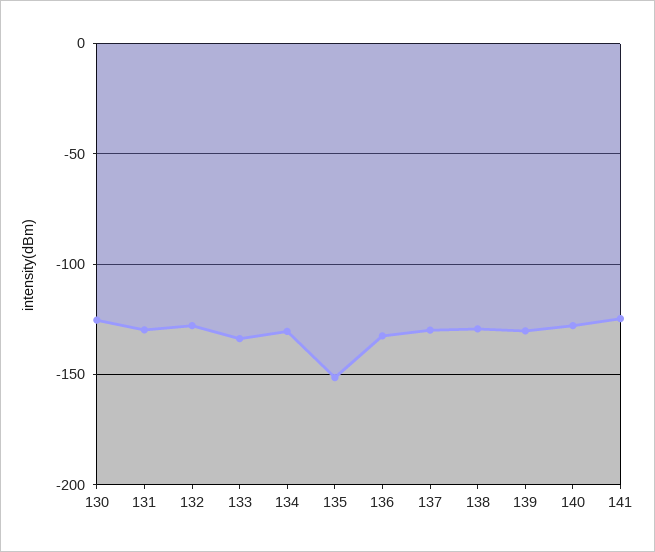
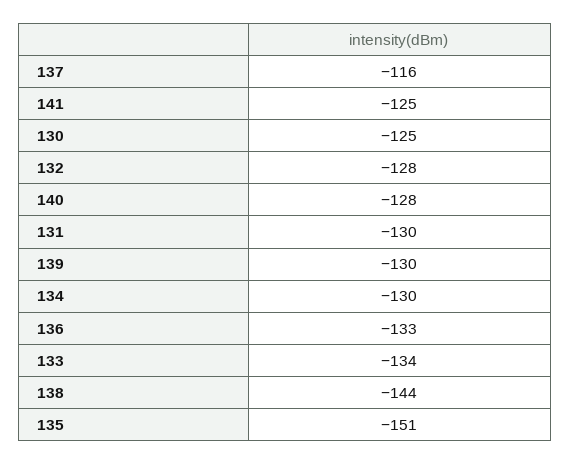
137: -130 -> -116
138: -130 -> -144

